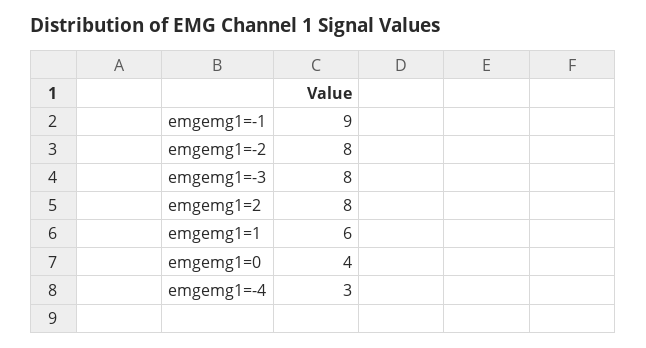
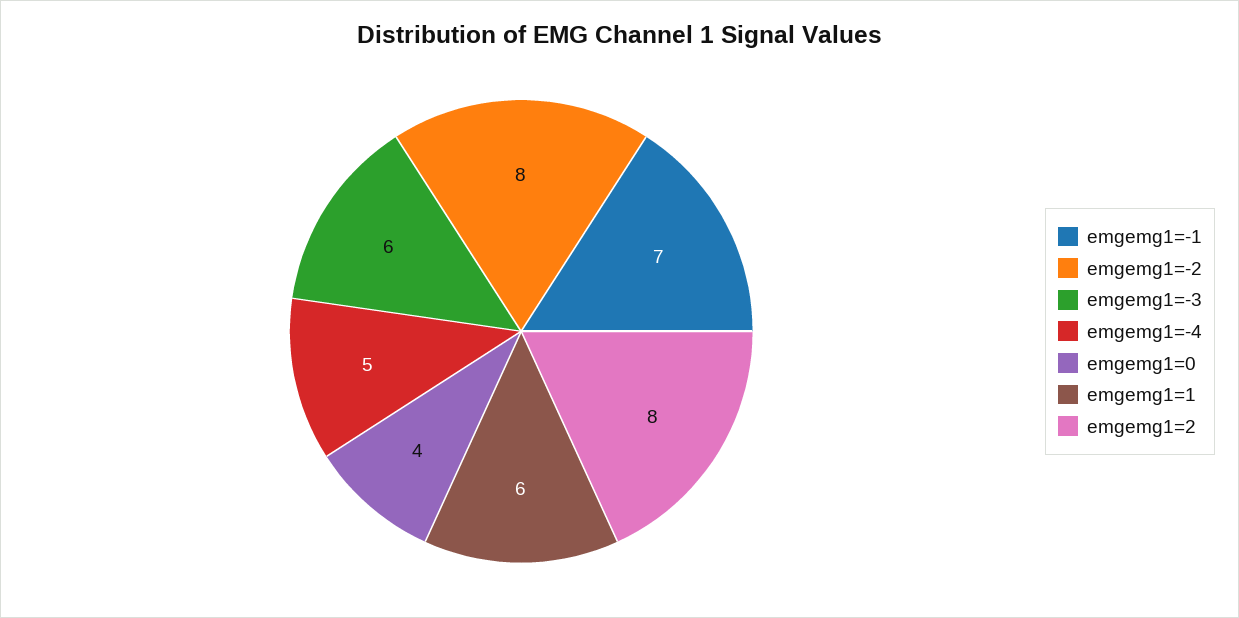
emgemg1=-1: 9 -> 7
emgemg1=-3: 8 -> 6
emgemg1=-4: 3 -> 5

